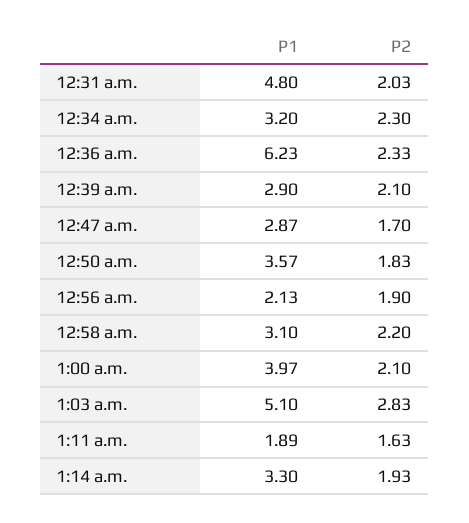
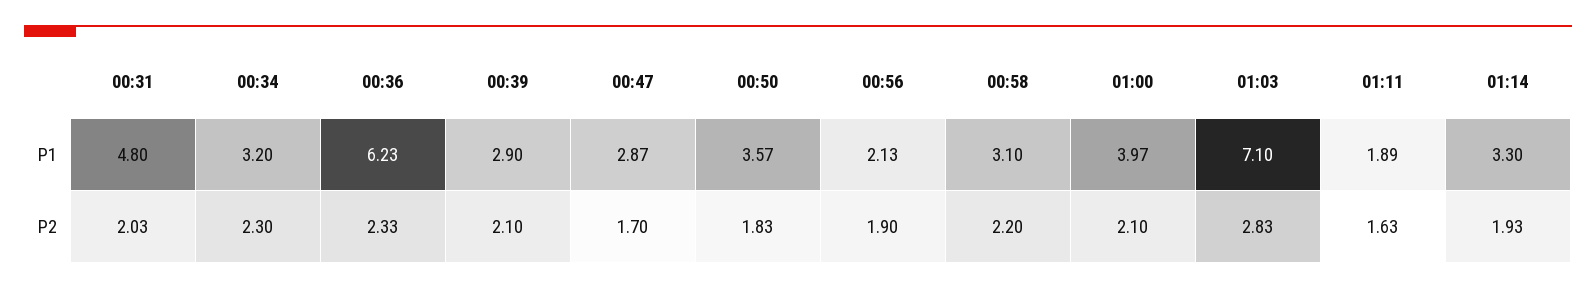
P1, 1:03 a.m.: 5.1 -> 7.1

